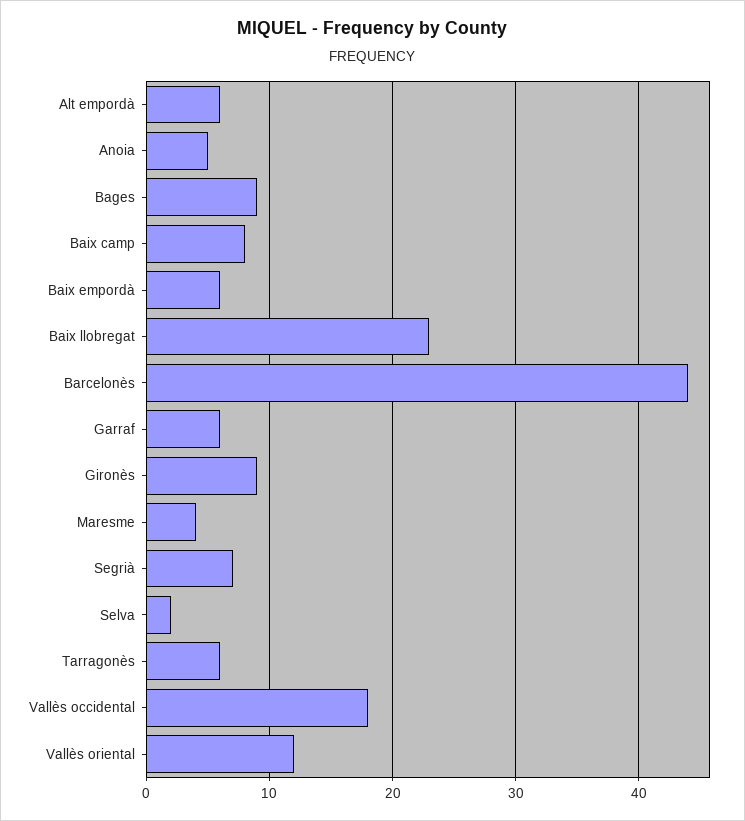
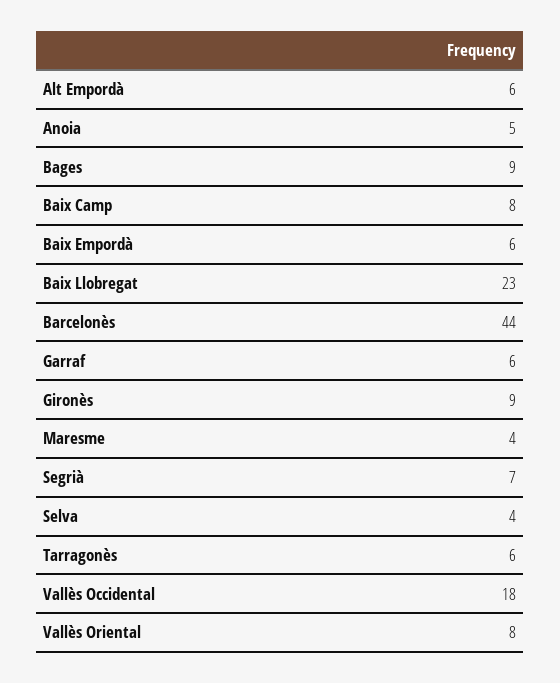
Selva: 2 -> 4
Vallès oriental: 12 -> 8

